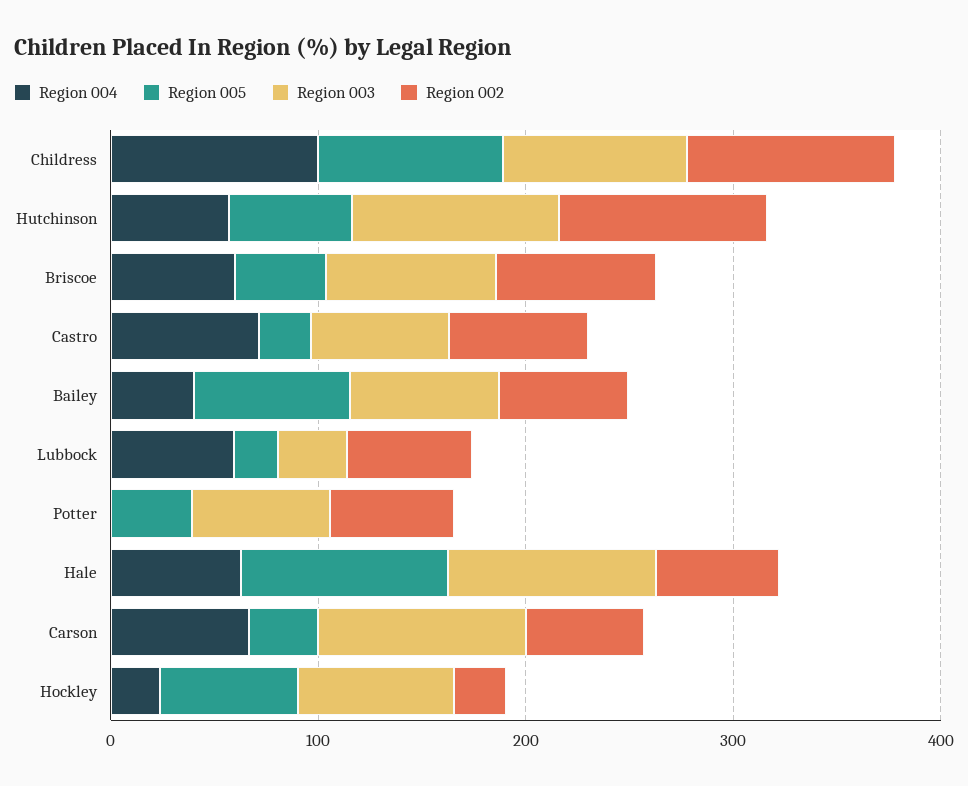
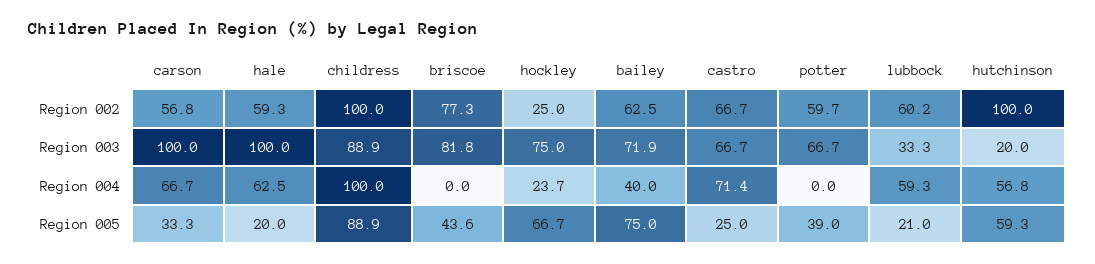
Region 003, Hutchinson: 100 -> 20
Region 004, Briscoe: 60 -> 0
Region 005, Hale: 100 -> 20

